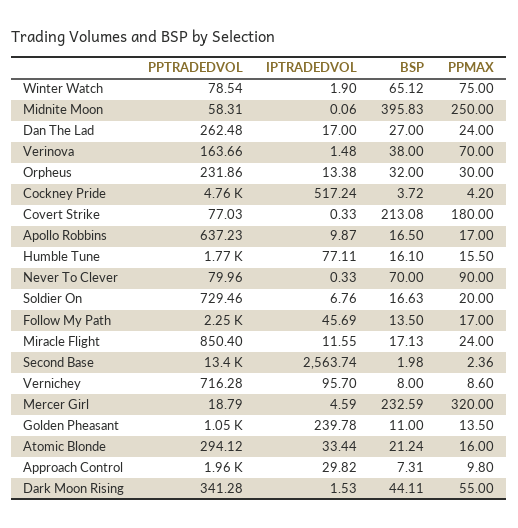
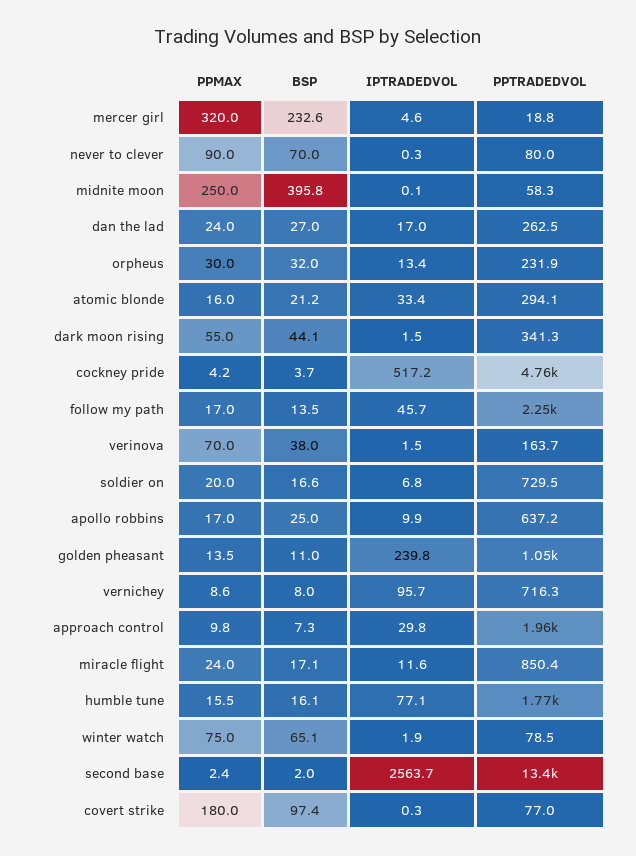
BSP, Covert Strike: 213.08 -> 97.4
BSP, Apollo Robbins: 16.5 -> 25

